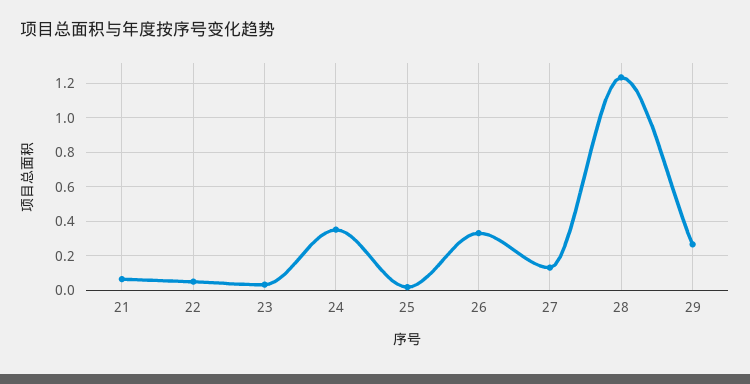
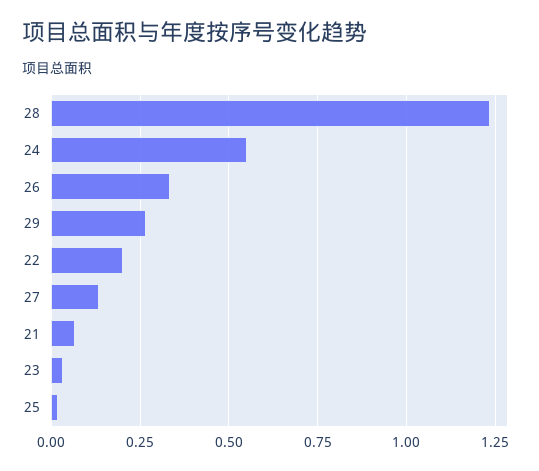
22: 0.05 -> 0.2
24: 0.35 -> 0.55

